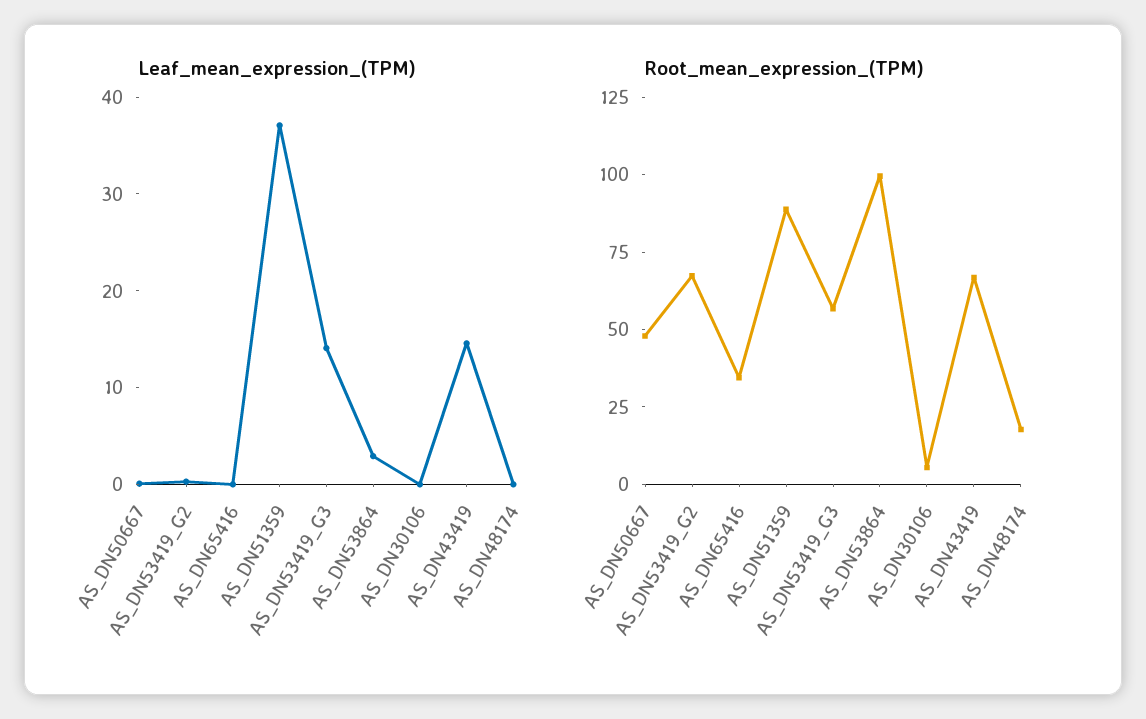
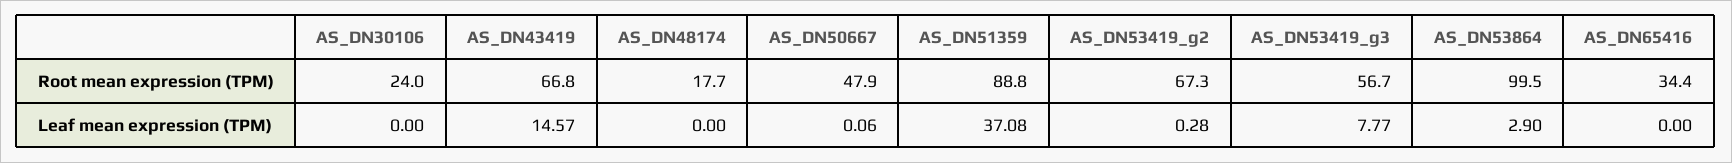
Leaf_mean_expression_(TPM), AS_DN53419_G3: 14 -> 7.77
Root_mean_expression_(TPM), AS_DN30106: 5 -> 24

